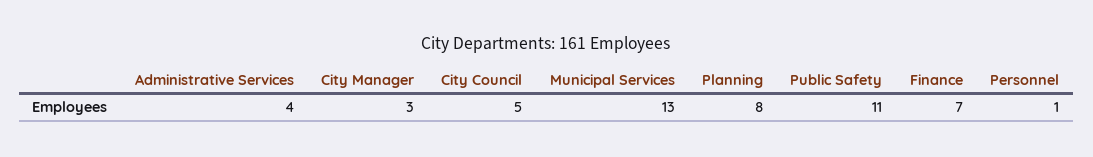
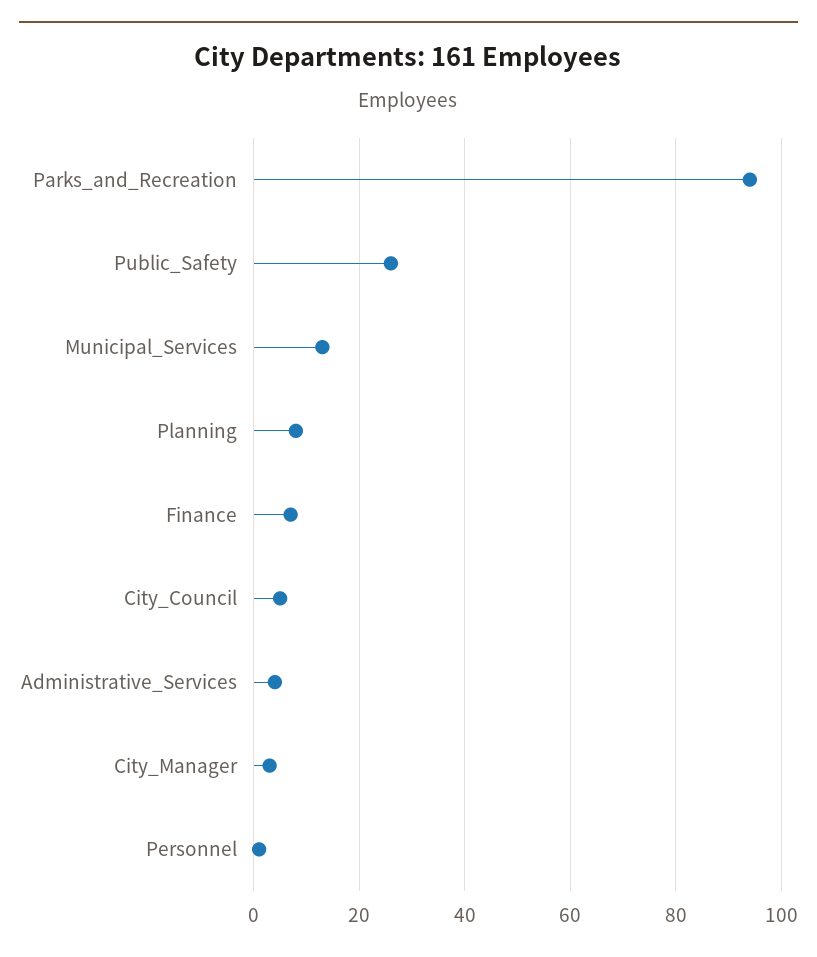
Public Safety: 11 -> 25
Parks_and_Recreation: none -> 95

